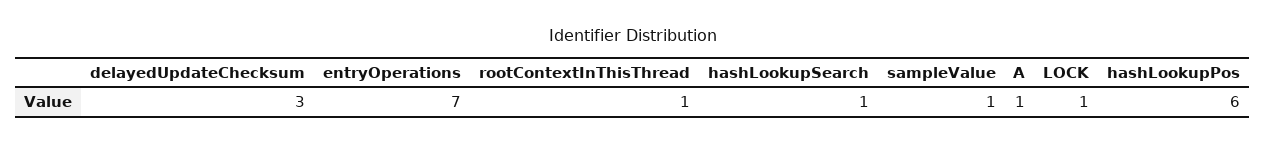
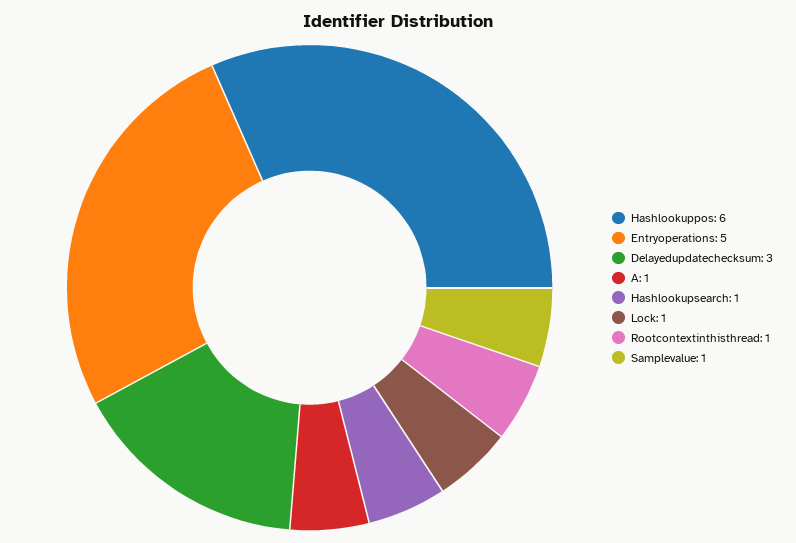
entryOperations: 7 -> 5

